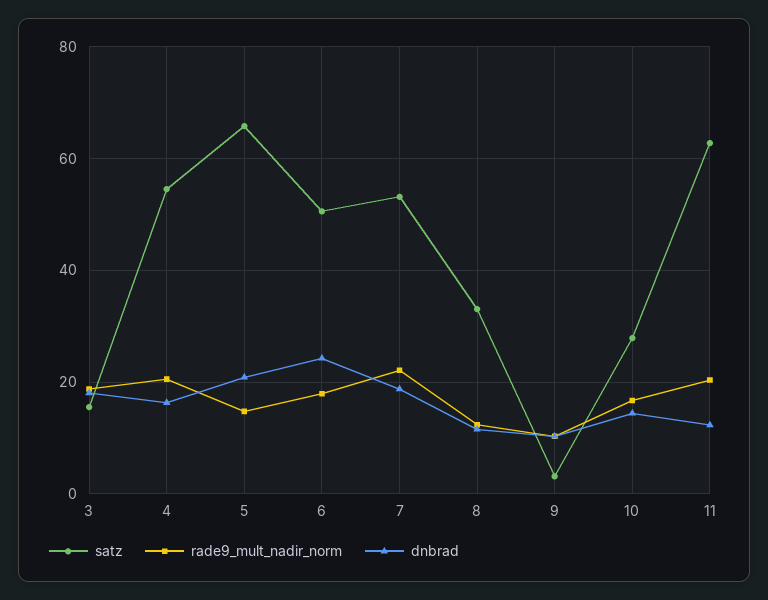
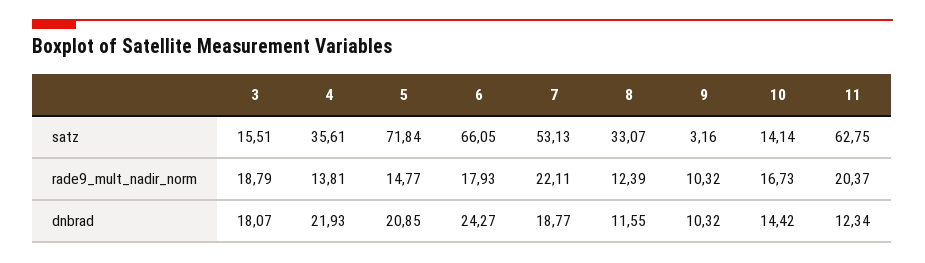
satz, 4: 54 -> 35.61
rade9_mult_nadir_norm, 4: 20 -> 13.81
dnbrad, 4: 16 -> 21.93
satz, 5: 66 -> 71.84
satz, 6: 50 -> 66.05
satz, 10: 28 -> 14.14

